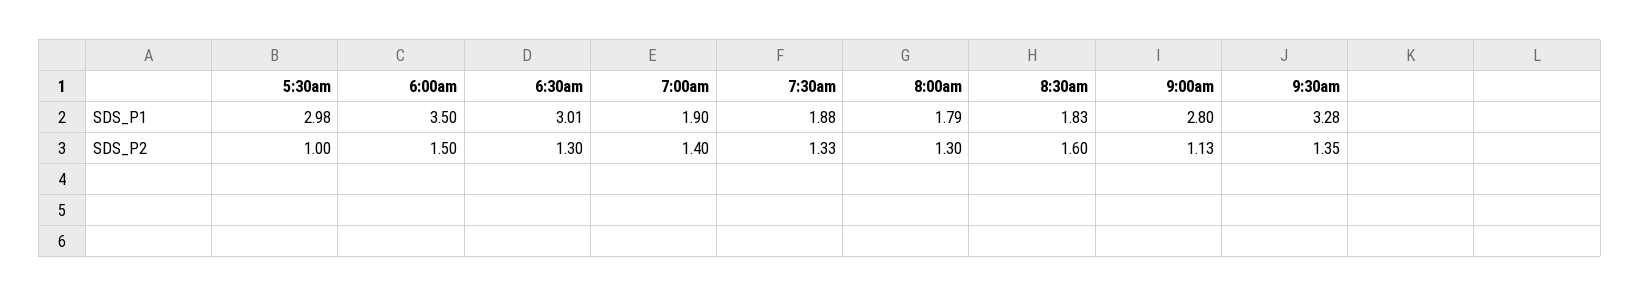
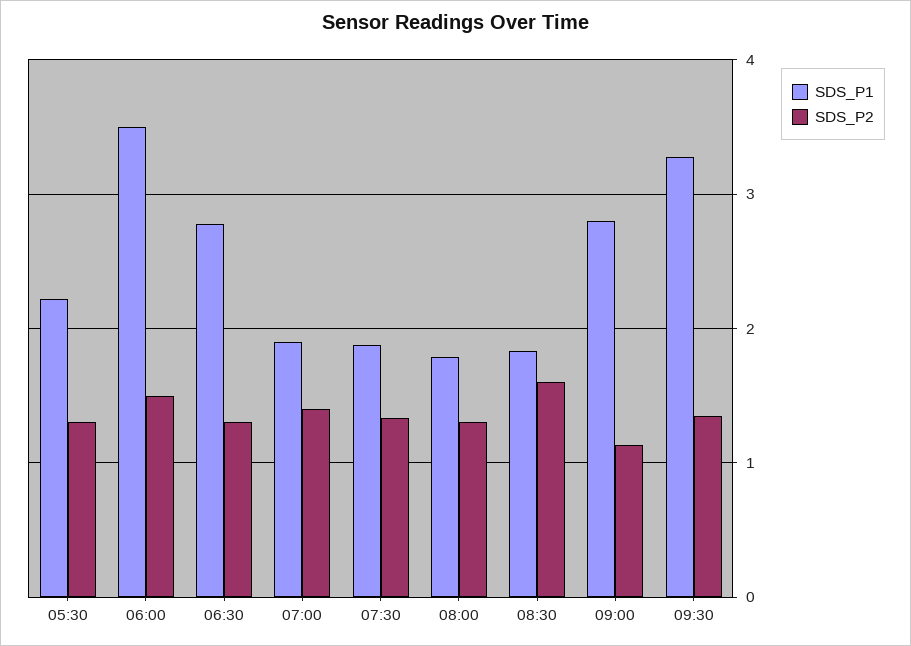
SDS_P1, 5:30am: 2.98 -> 2.2
SDS_P1, 6:30am: 3.01 -> 2.8
SDS_P2, 5:30am: 1 -> 1.3

